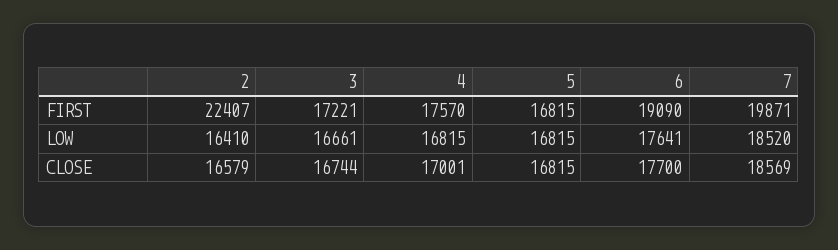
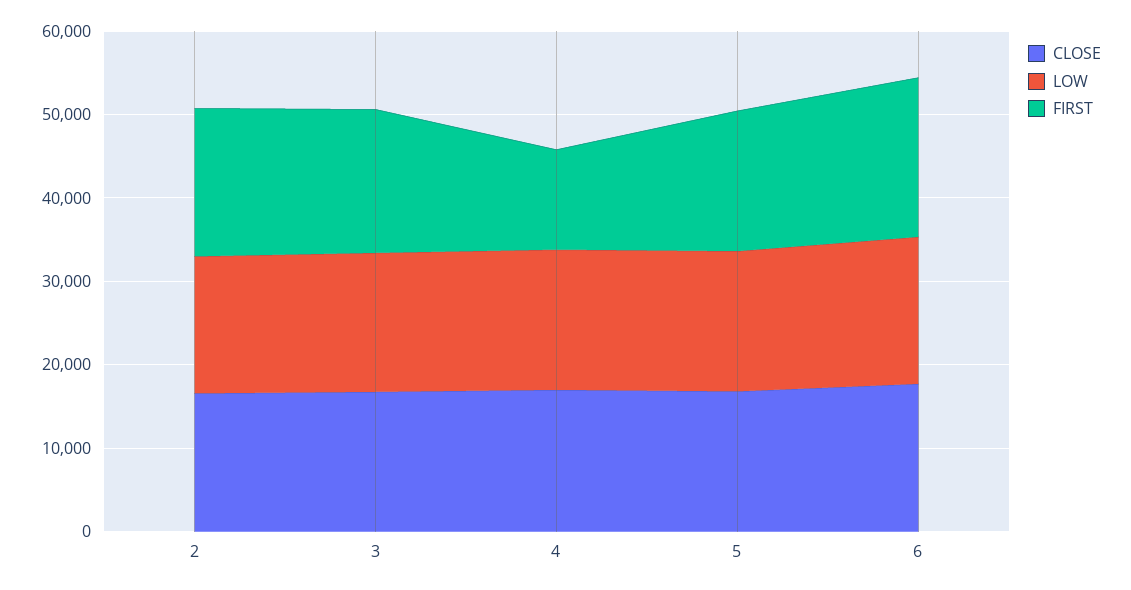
FIRST, 2: 22407 -> 18000
FIRST, 4: 17570 -> 12000
FIRST, 7: 19871 -> none
LOW, 7: 18520 -> none
CLOSE, 7: 18569 -> none

